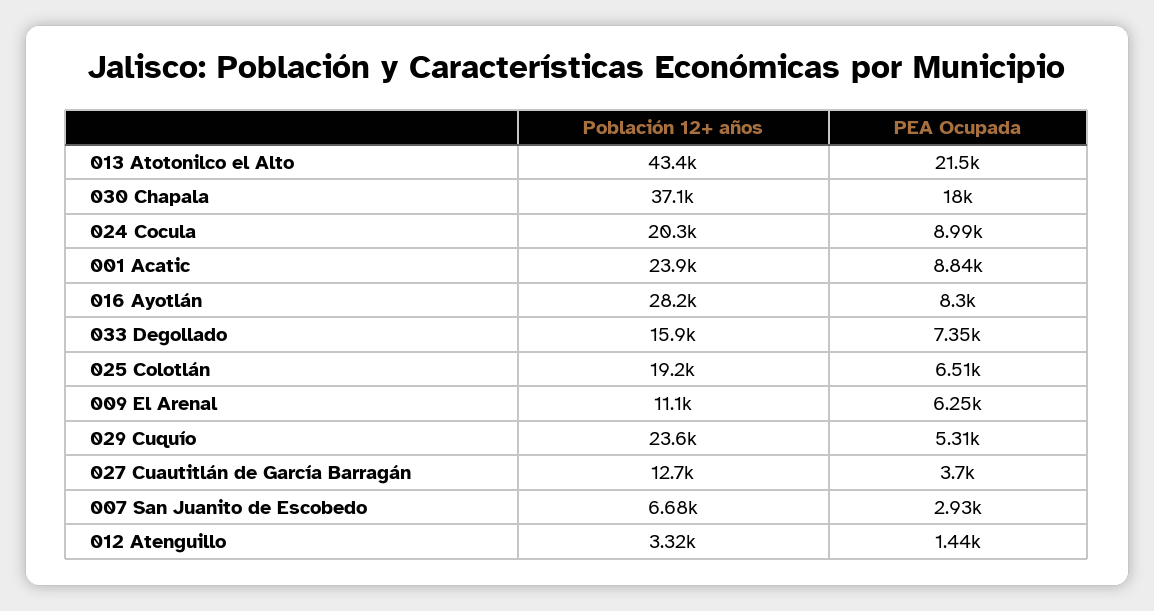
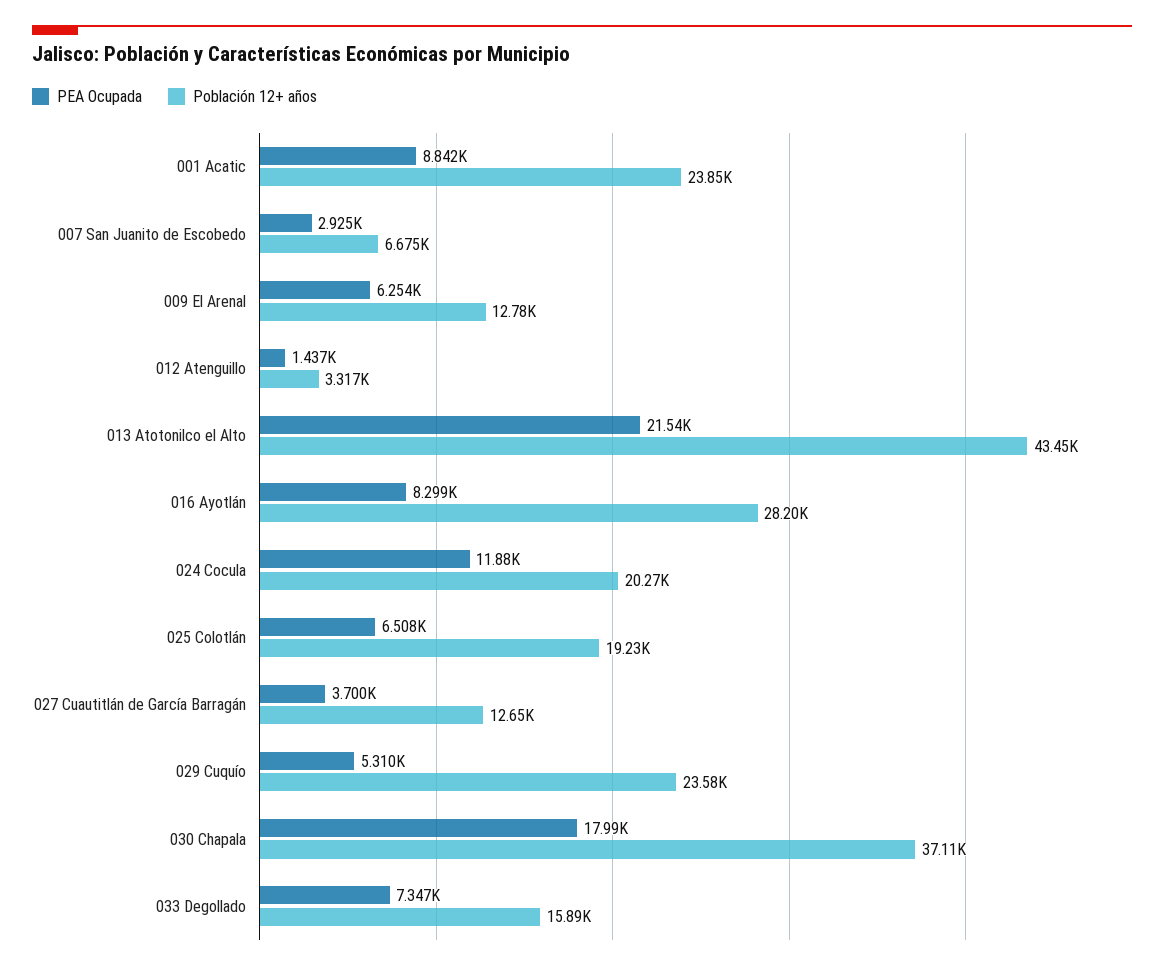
PEA Ocupada, 024 Cocula: 8990 -> 11880
Población 12+ años, 009 El Arenal: 11100 -> 12780

